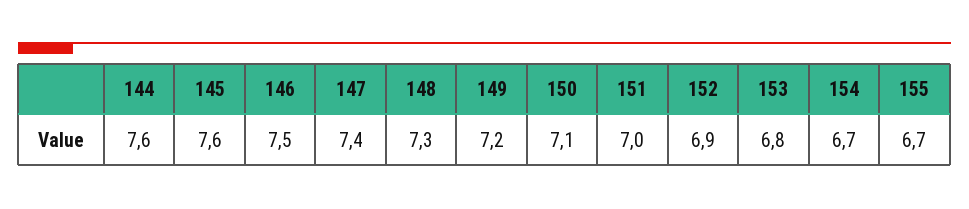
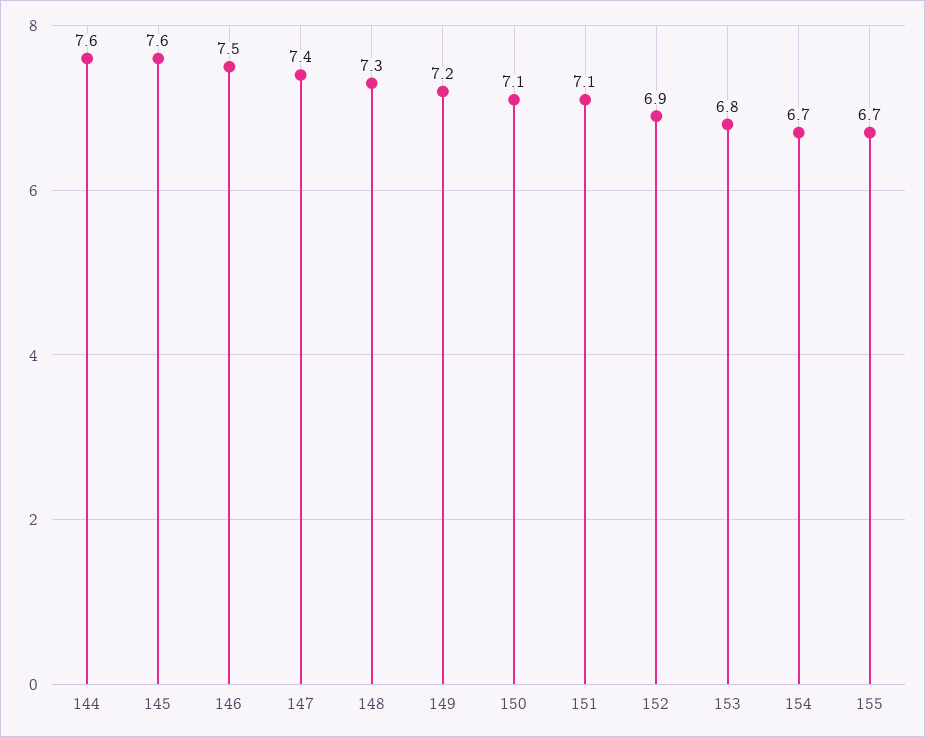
151: 7 -> 7.1

